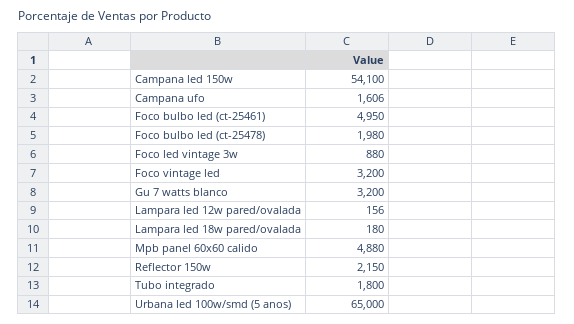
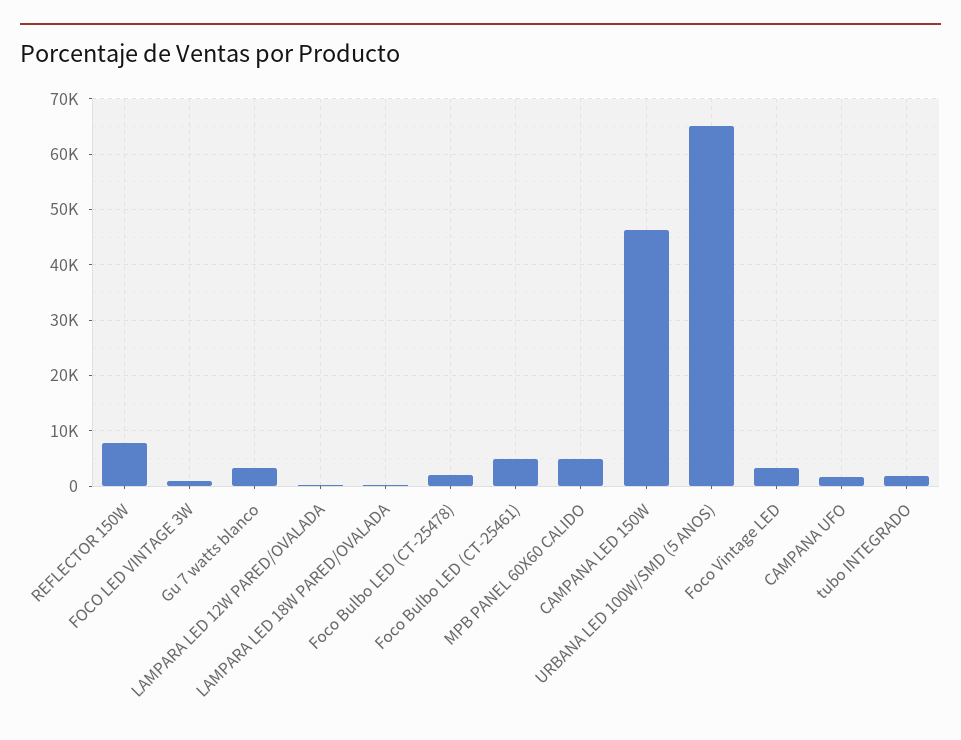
Campana led 150w: 54100 -> 46000
Reflector 150w: 2150 -> 8000

